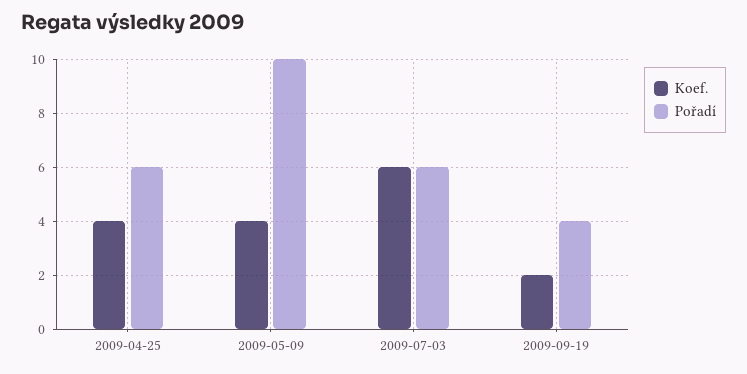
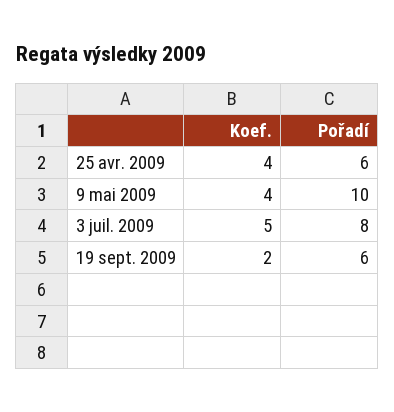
Koef., 2009-07-03: 6 -> 5
Pořadí, 2009-07-03: 6 -> 8
Pořadí, 2009-09-19: 4 -> 6

